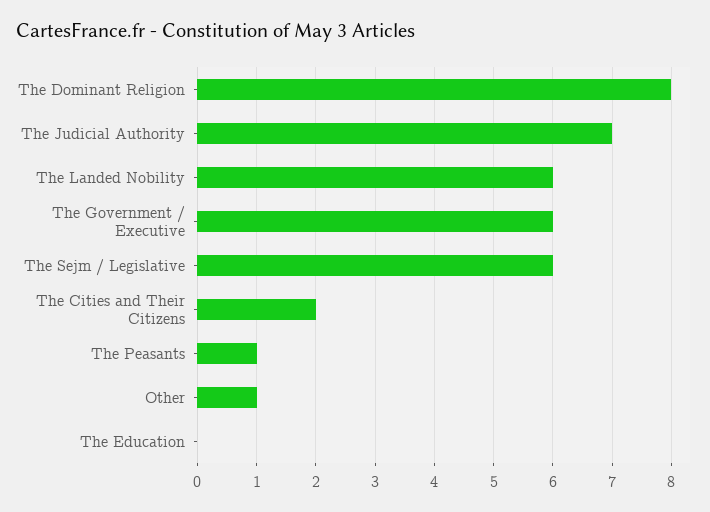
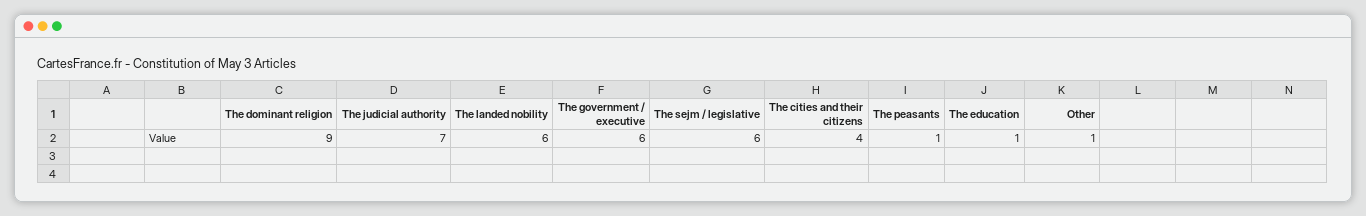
The Dominant Religion: 8 -> 9
The Cities and Their Citizens: 2 -> 4
The Education: 0 -> 1

